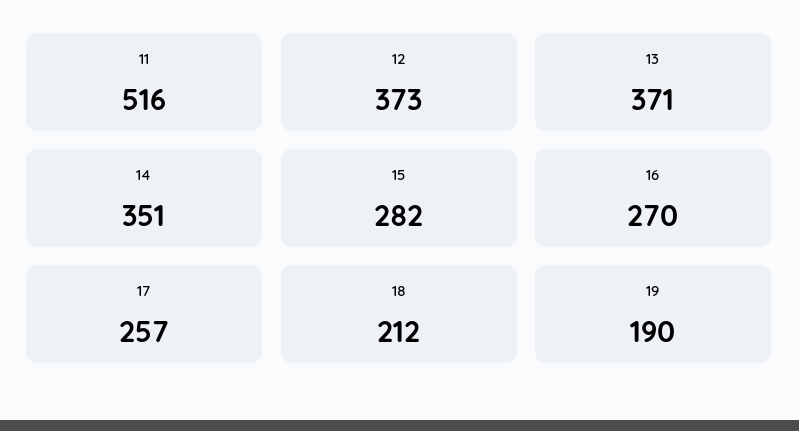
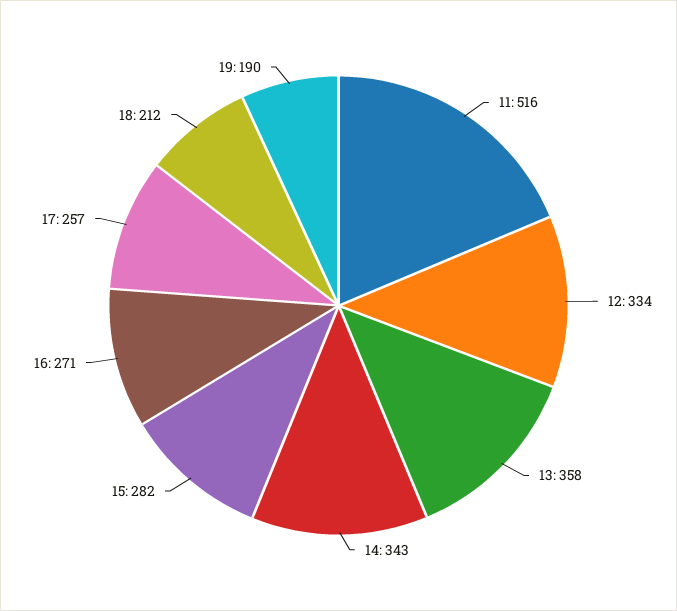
12: 373 -> 334
13: 371 -> 358
14: 351 -> 343
16: 270 -> 271

